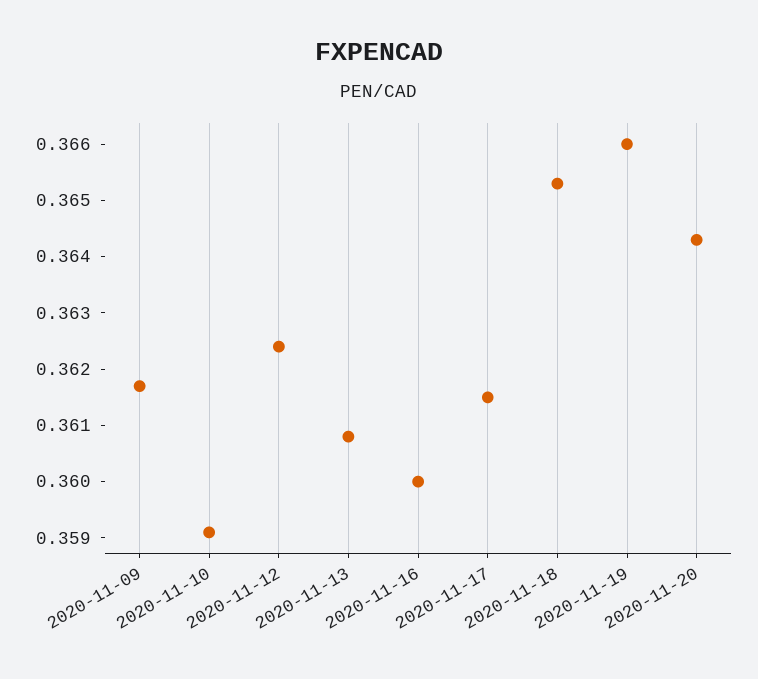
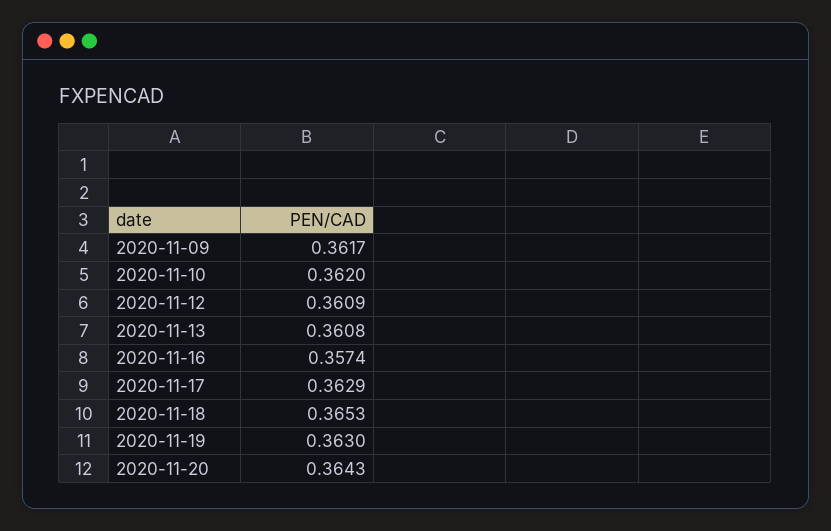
2020-11-10: 0.359 -> 0.362
2020-11-12: 0.3625 -> 0.3609
2020-11-16: 0.36 -> 0.3574
2020-11-17: 0.3615 -> 0.3629
2020-11-19: 0.366 -> 0.363

